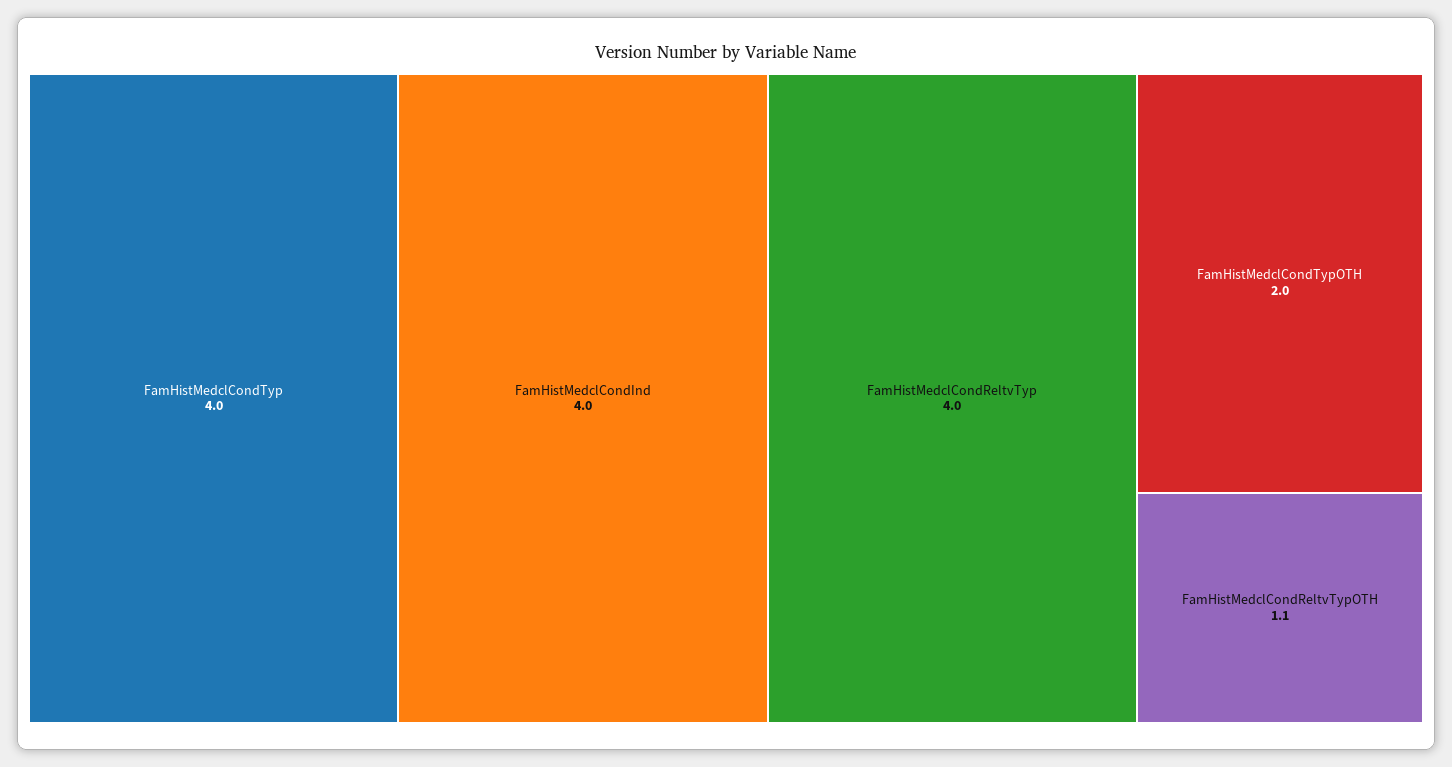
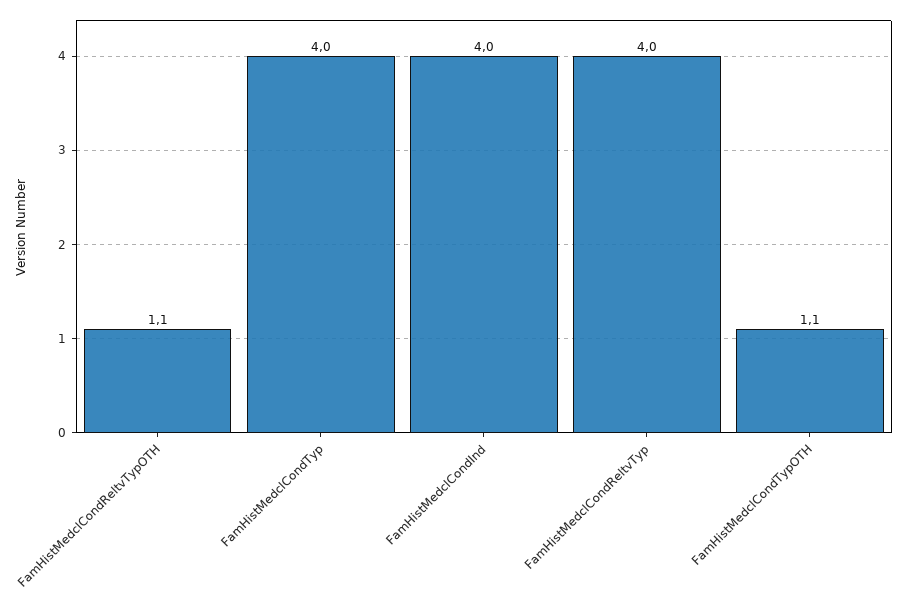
FamHistMedclCondTypOTH: 2 -> 1.1

